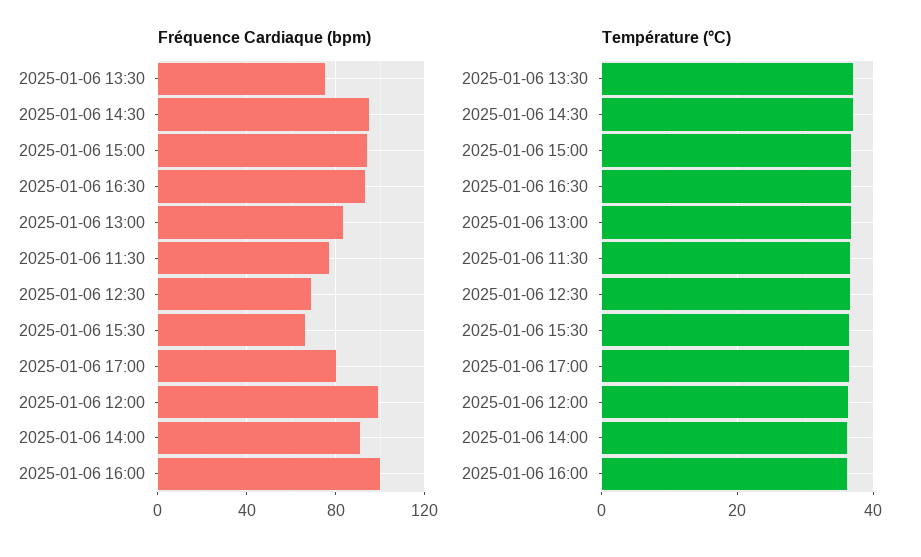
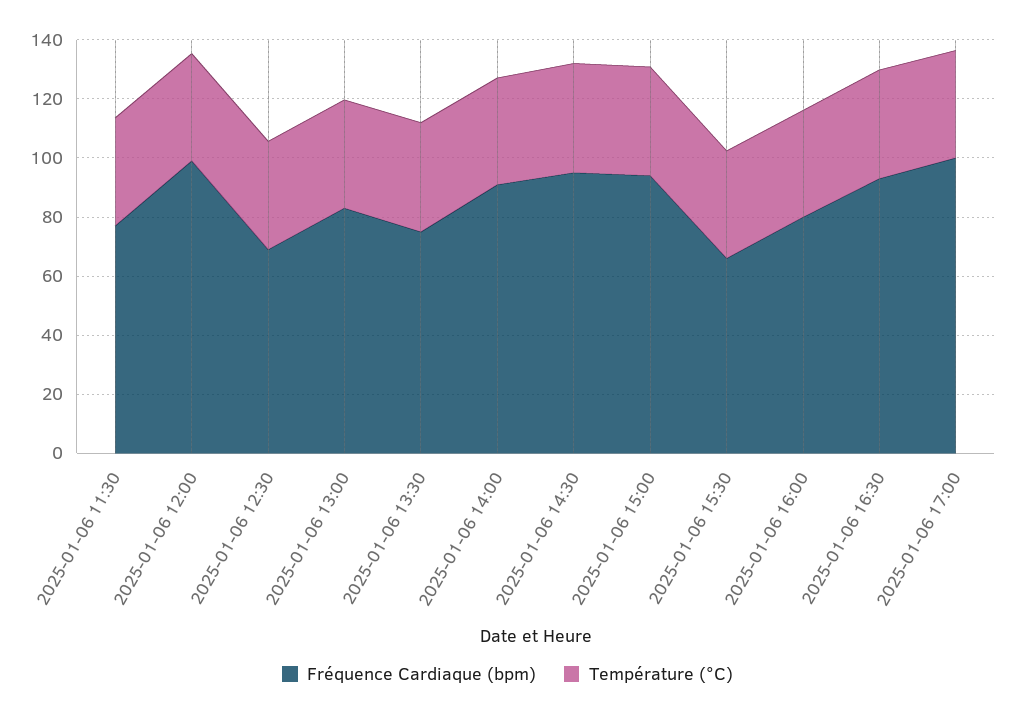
Fréquence Cardiaque (bpm), 2025-01-06 17:00: 80 -> 100
Fréquence Cardiaque (bpm), 2025-01-06 16:00: 100 -> 80

